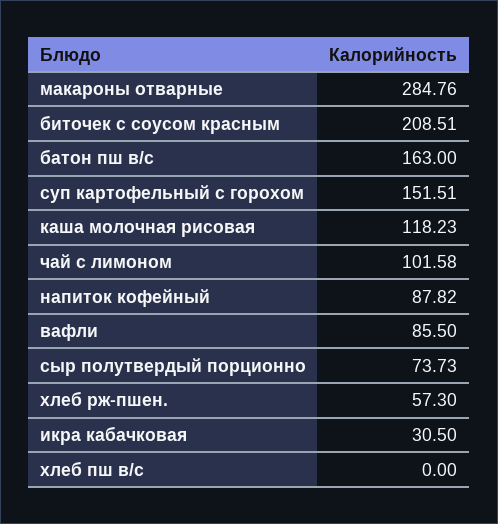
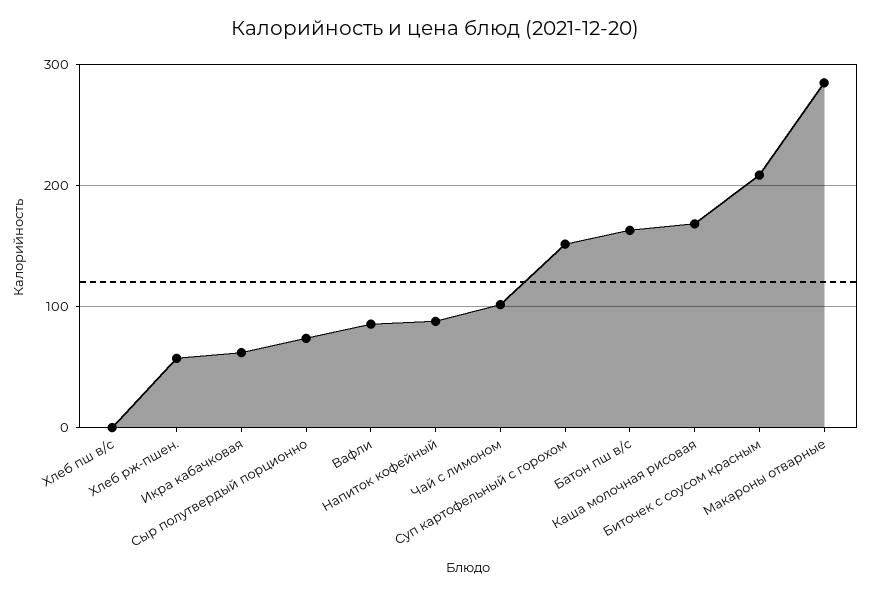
каша молочная рисовая: 118.23 -> 170
икра кабачковая: 30.5 -> 60

